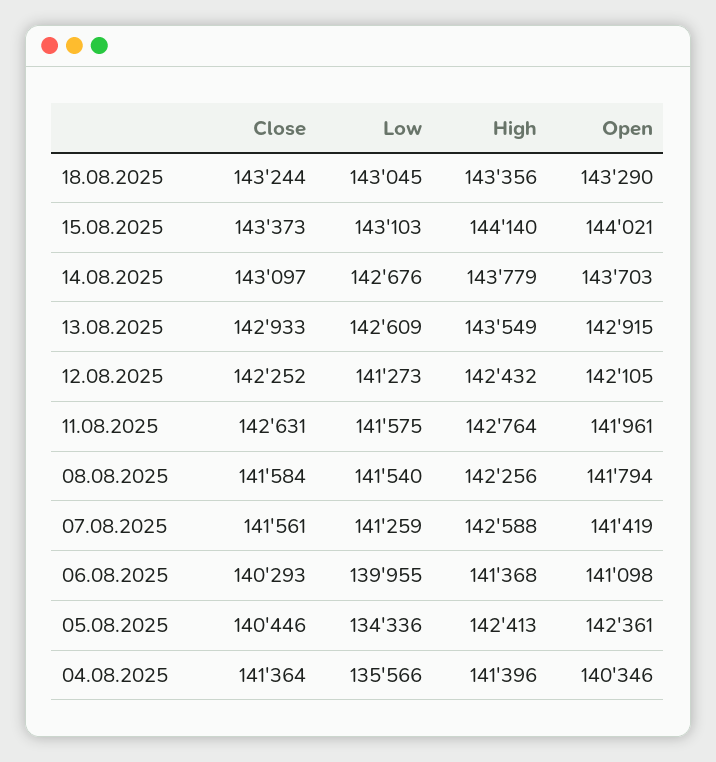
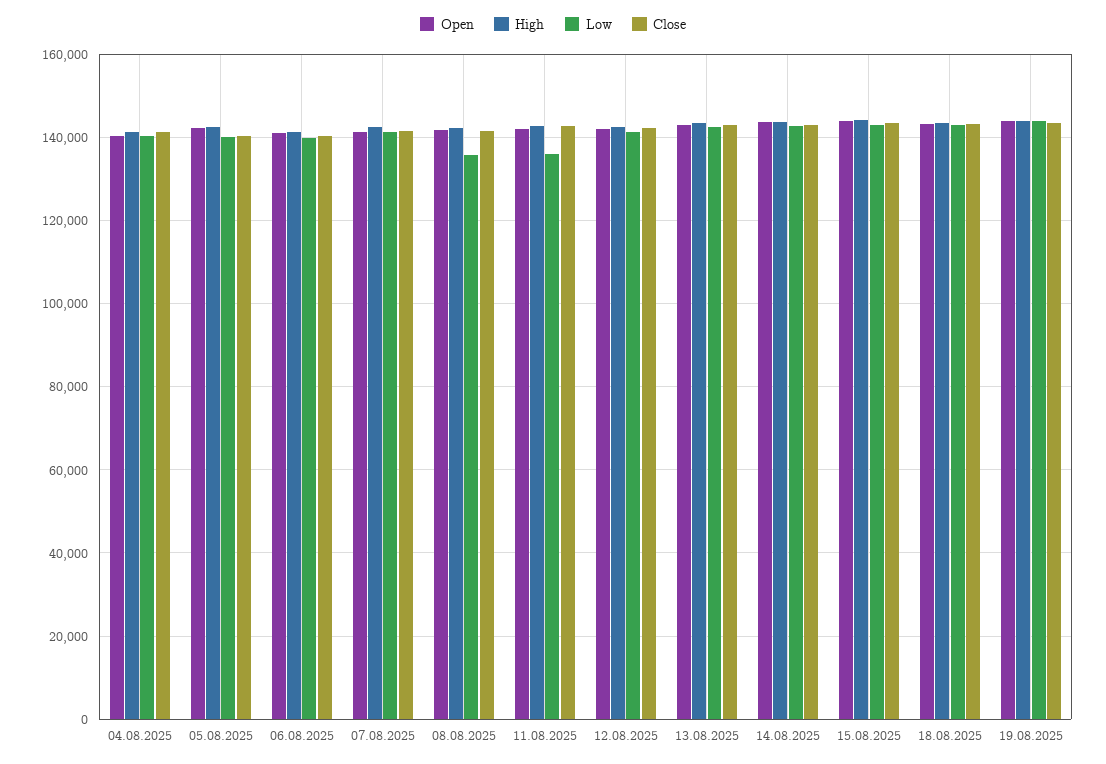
Low, 11.08.2025: 141575 -> 136000
Low, 08.08.2025: 141540 -> 136000
Low, 05.08.2025: 134336 -> 140000
Low, 04.08.2025: 135566 -> 140000
Open, 19.08.2025: none -> 144000
High, 19.08.2025: none -> 144000
Low, 19.08.2025: none -> 144000
Close, 19.08.2025: none -> 144000

